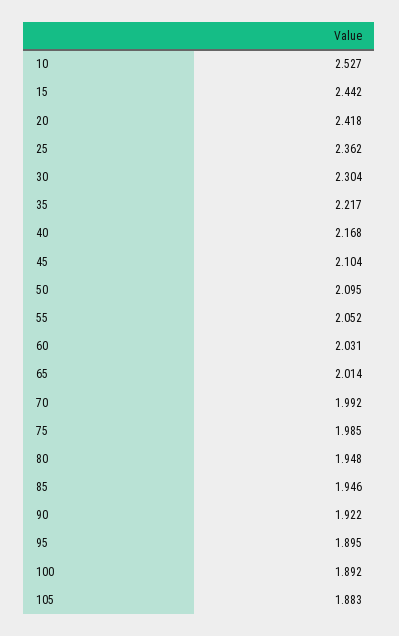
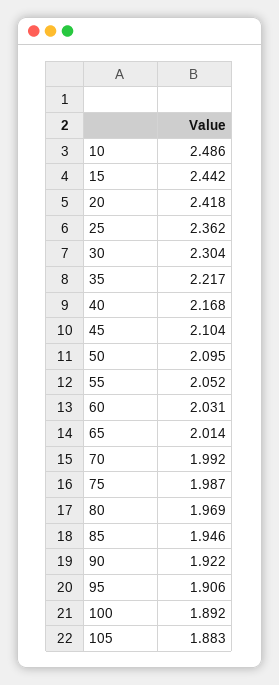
10: 2.527 -> 2.486
75: 1.985 -> 1.987
80: 1.948 -> 1.969
95: 1.895 -> 1.906

